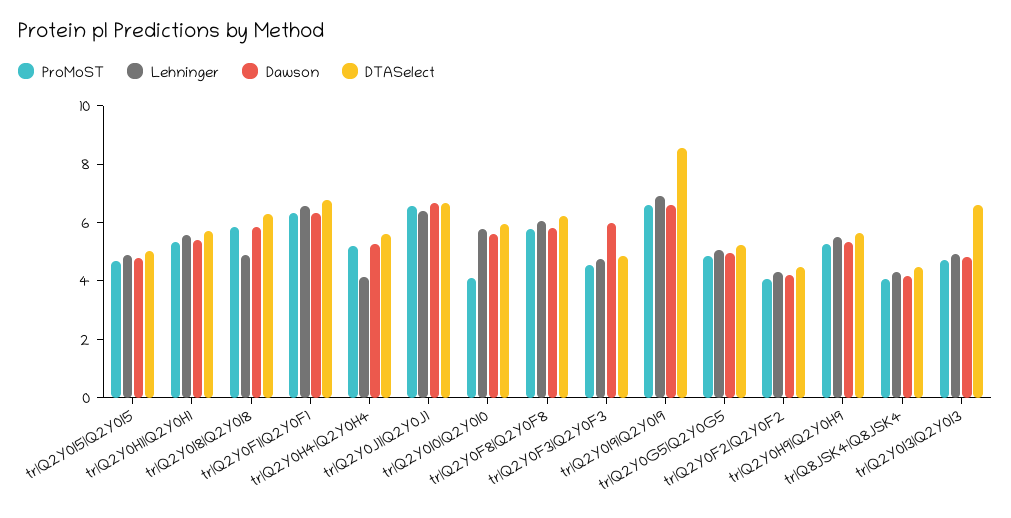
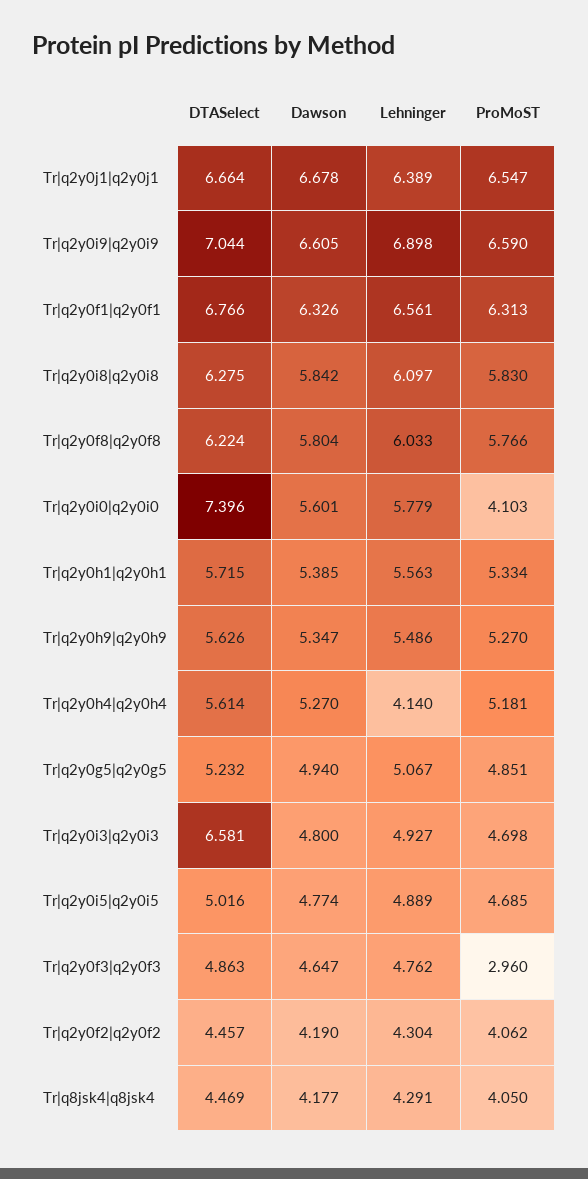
Lehninger, tr|Q2Y0I8|Q2Y0I8: 5 -> 6.097
DTASelect, tr|Q2Y0I0|Q2Y0I0: 6 -> 7.396
ProMoST, tr|Q2Y0F3|Q2Y0F3: 4.5 -> 2.96
Dawson, tr|Q2Y0F3|Q2Y0F3: 6 -> 4.647
DTASelect, tr|Q2Y0I9|Q2Y0I9: 8.5 -> 7.044

